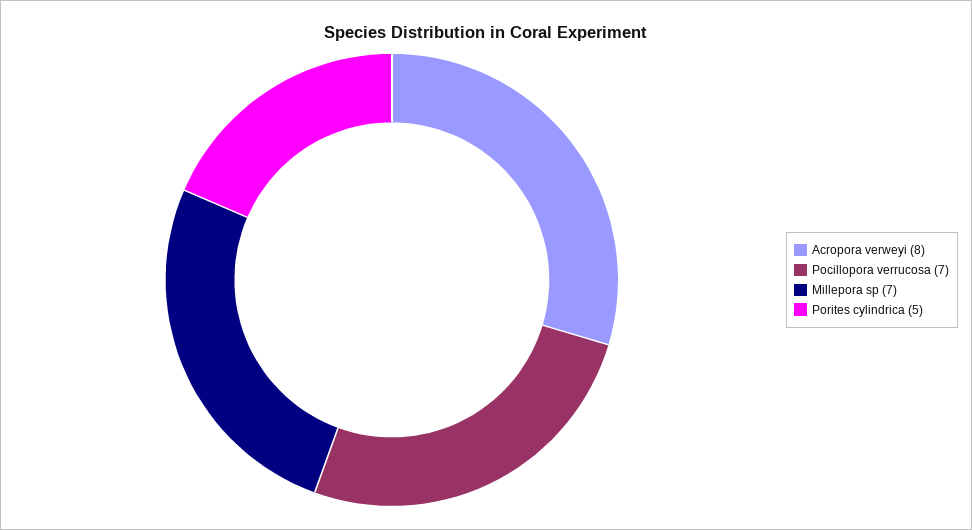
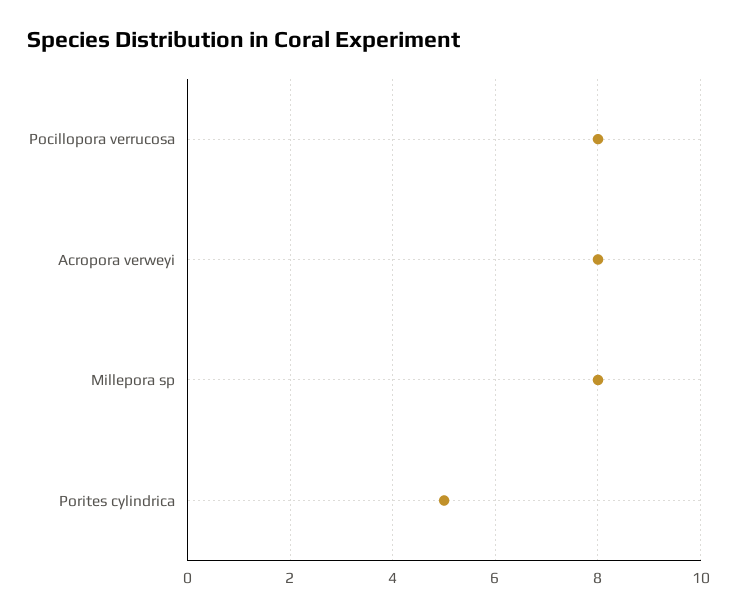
Pocillopora verrucosa: 7 -> 8
Millepora sp: 7 -> 8

